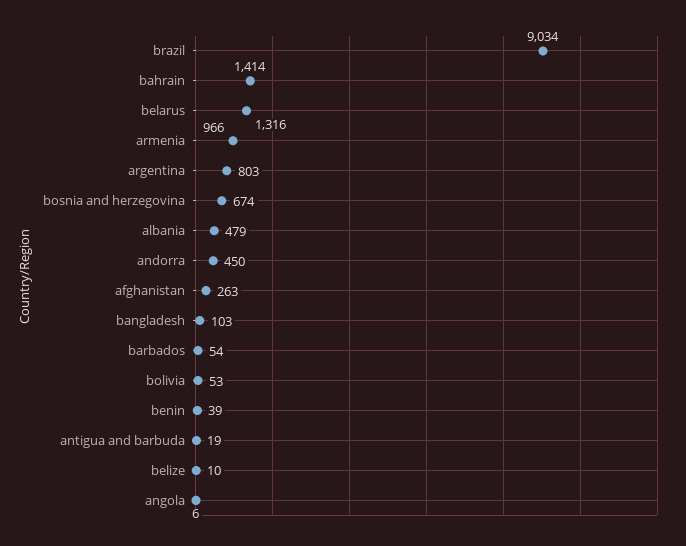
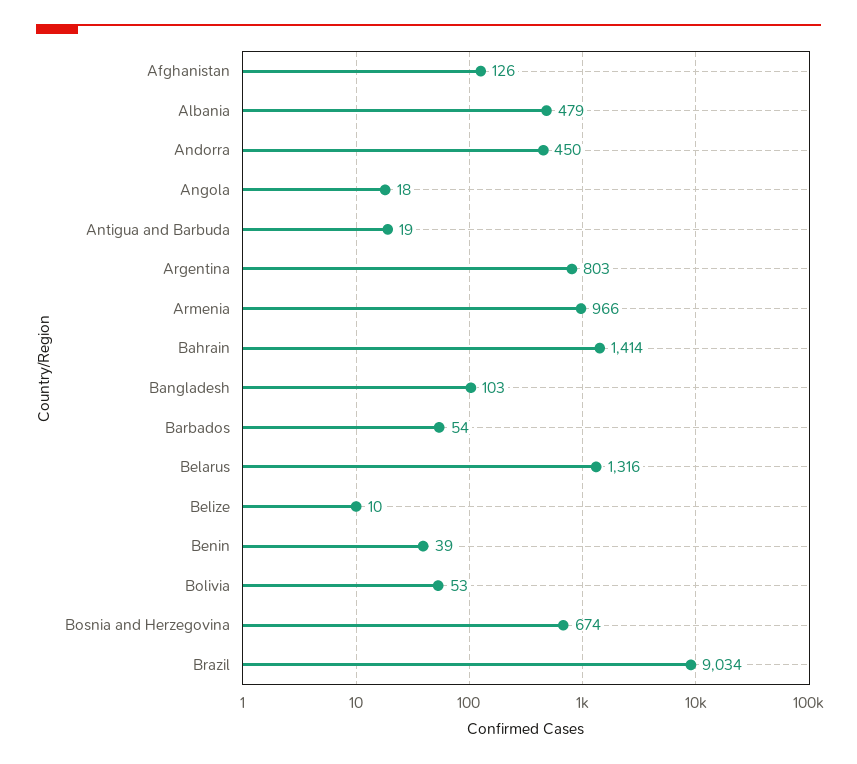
afghanistan: 263 -> 126
angola: 6 -> 18

